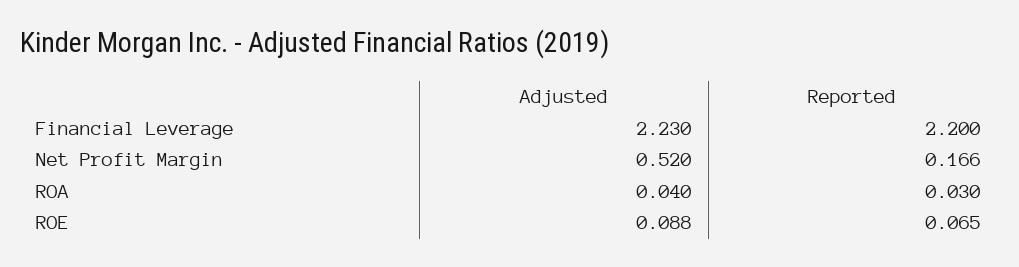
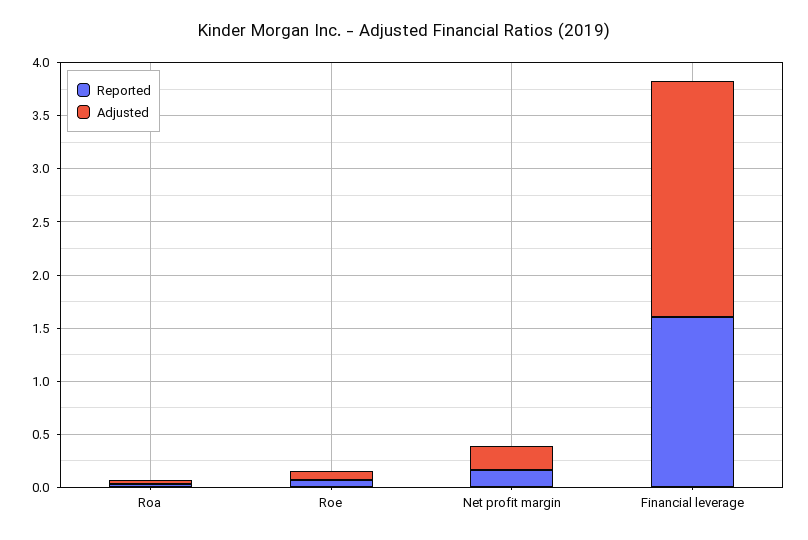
Reported, Financial Leverage: 2.2 -> 1.6
Adjusted, Net Profit Margin: 0.52 -> 0.2

